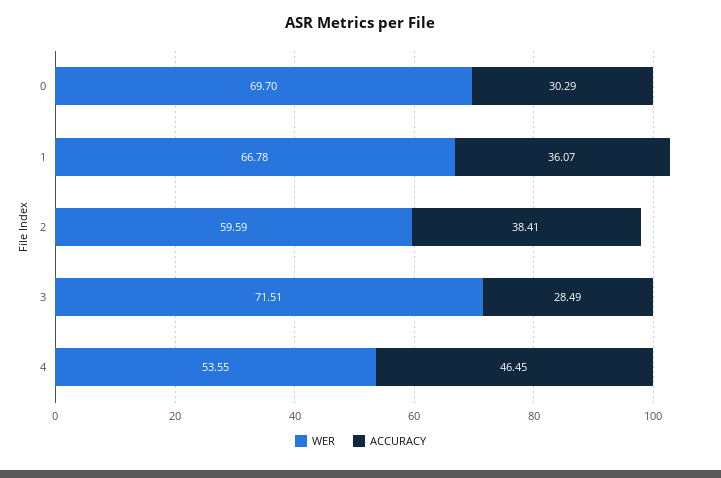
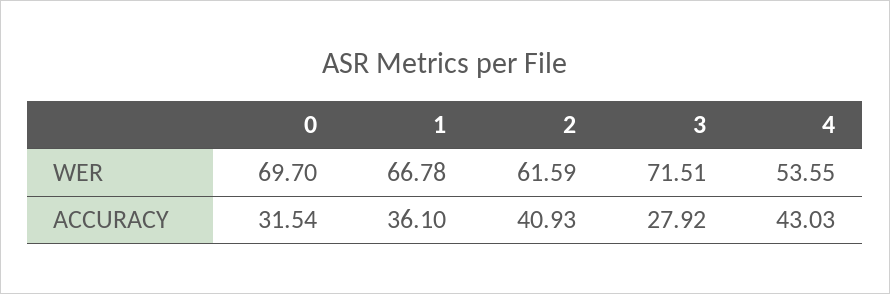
ACCURACY, 0: 30.29 -> 31.54
ACCURACY, 1: 36.07 -> 36.1
WER, 2: 59.59 -> 61.59
ACCURACY, 2: 38.41 -> 40.93
ACCURACY, 3: 28.49 -> 27.92
ACCURACY, 4: 46.45 -> 43.03

